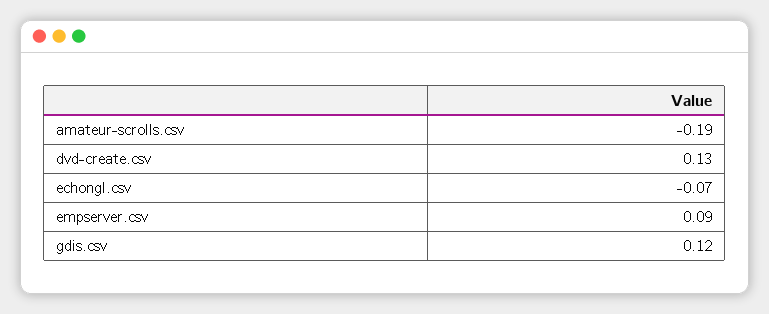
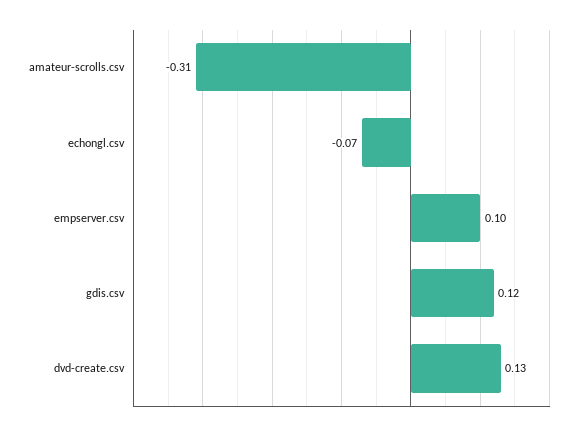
amateur-scrolls.csv: -0.19 -> -0.31
empserver.csv: 0.09 -> 0.1

